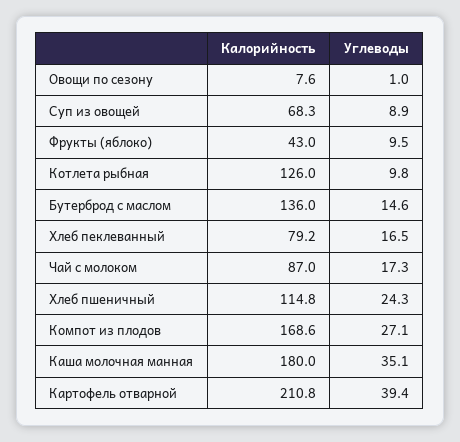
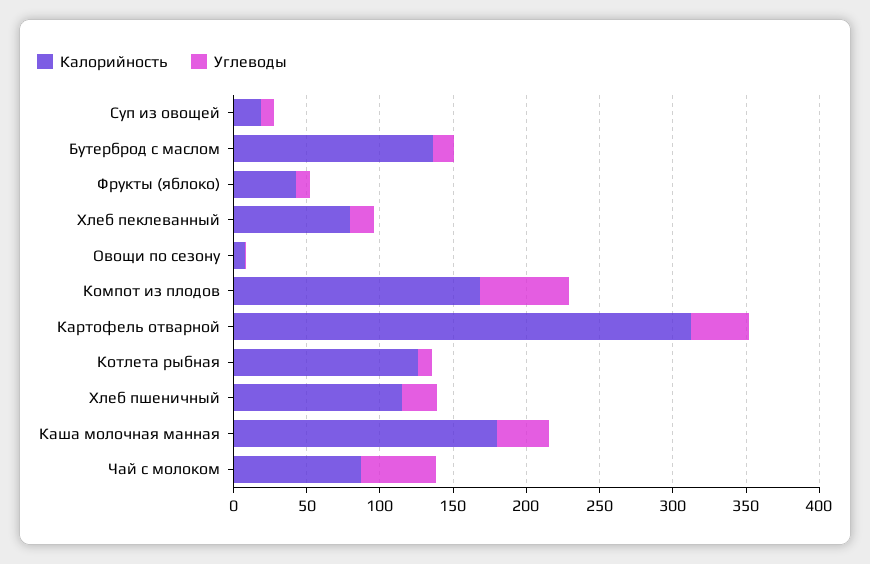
Калорийность, Суп из овощей: 68.3 -> 20
Углеводы, Чай с молоком: 17.3 -> 50
Углеводы, Компот из плодов: 27.1 -> 60
Калорийность, Картофель отварной: 210.8 -> 310

